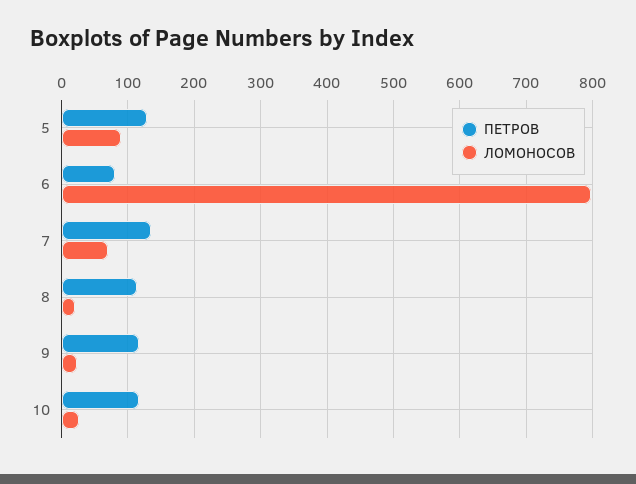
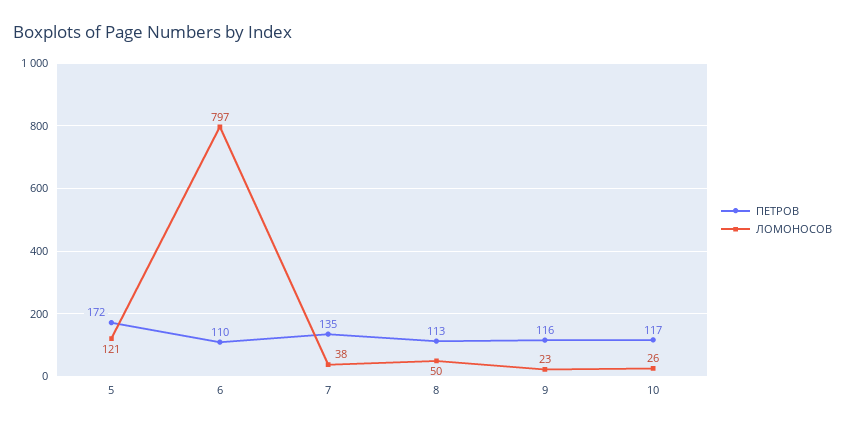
ПЕТРОВ, 5: 130 -> 172
ЛОМОНОСОВ, 5: 90 -> 121
ПЕТРОВ, 6: 80 -> 110
ЛОМОНОСОВ, 7: 70 -> 38
ЛОМОНОСОВ, 8: 20 -> 50

